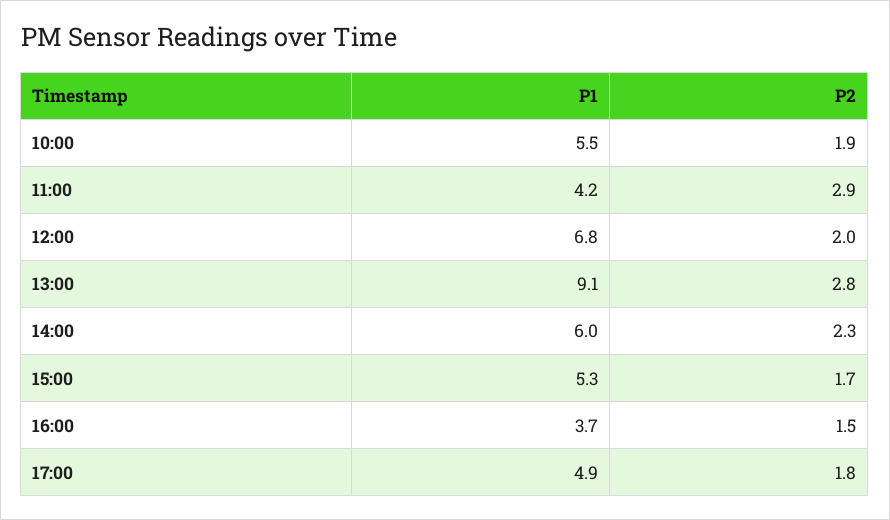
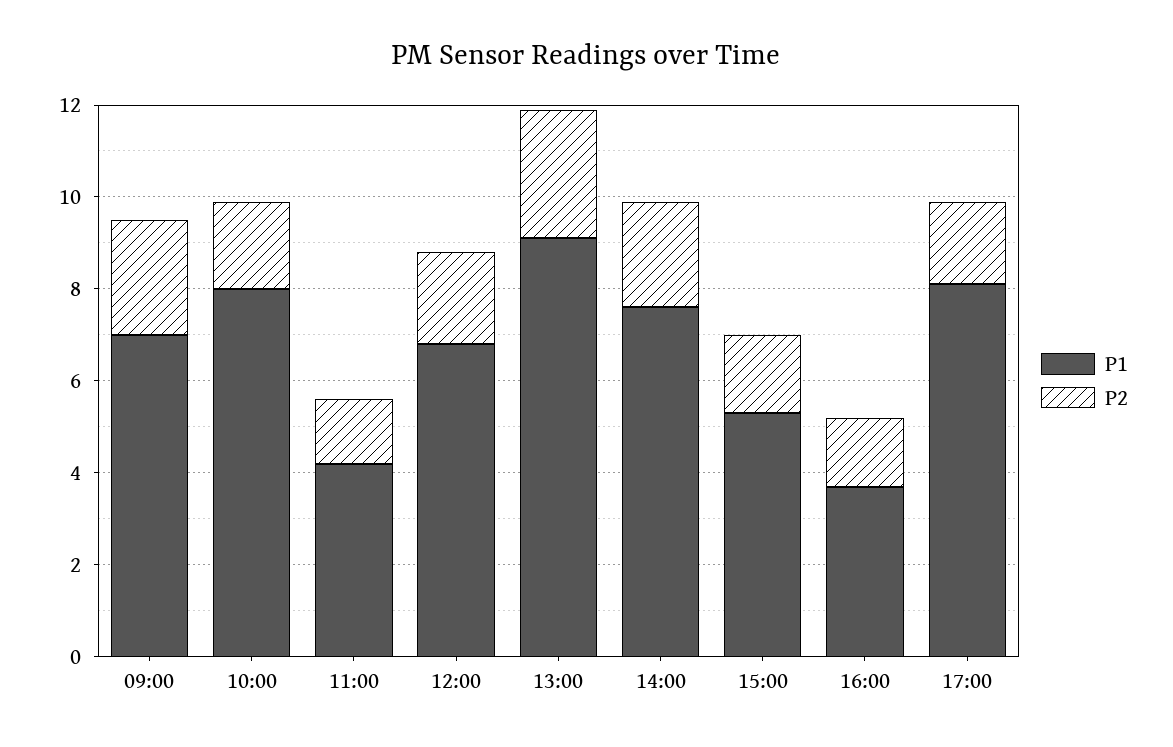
P1, 10:00: 5.5 -> 8
P2, 11:00: 2.9 -> 1.5
P1, 14:00: 6 -> 7.5
P1, 17:00: 4.9 -> 8
P1, 09:00: none -> 7
P2, 09:00: none -> 2.5

